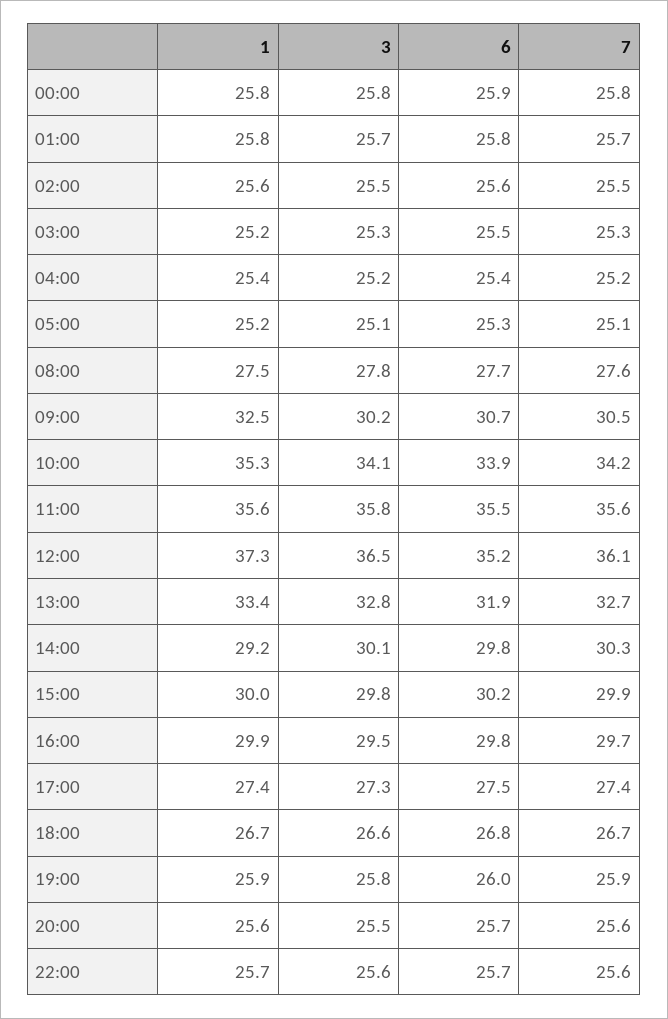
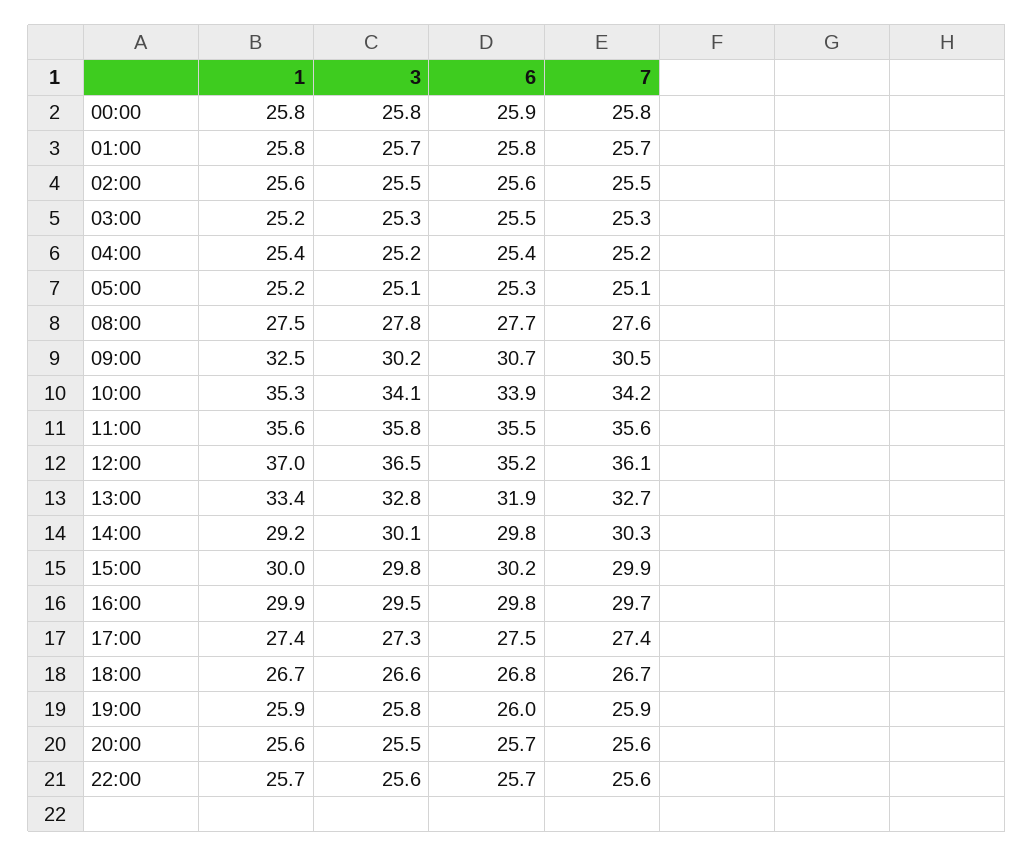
1, 12:00: 37.3 -> 37

